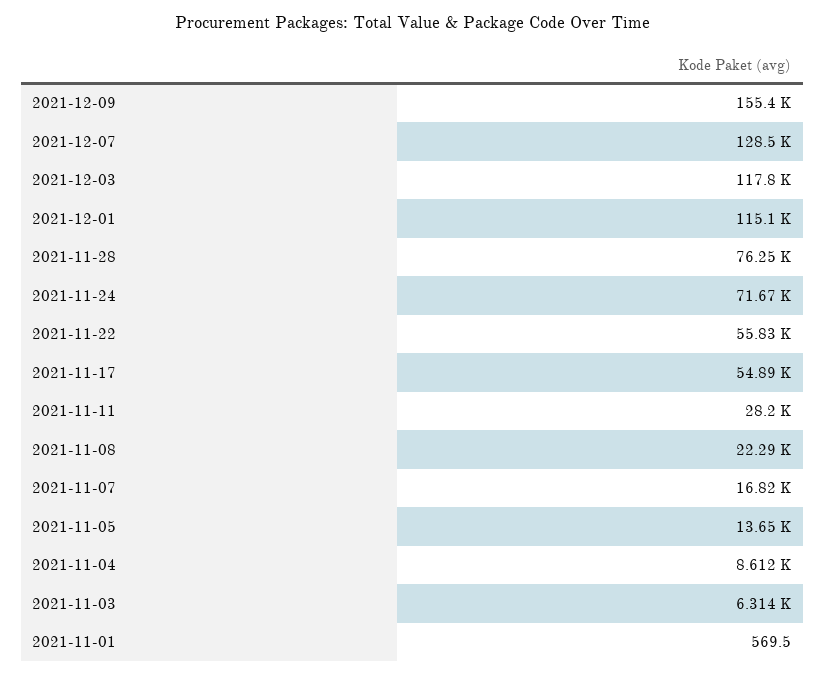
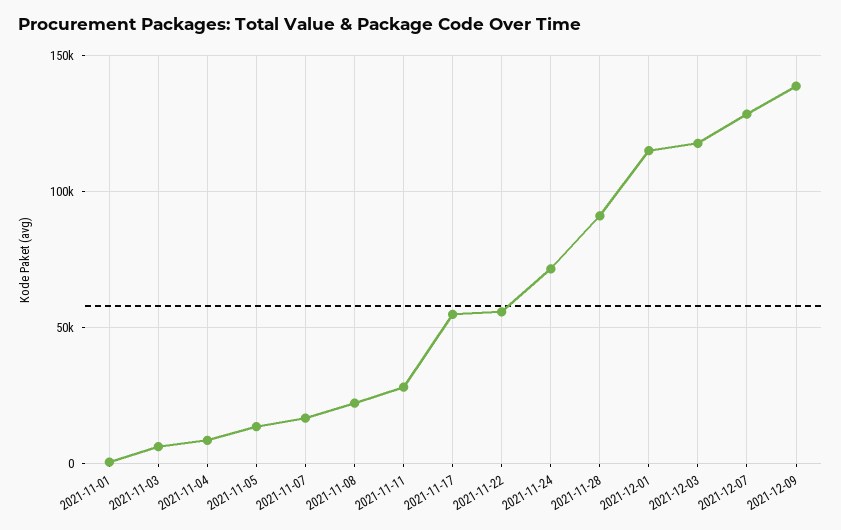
2021-12-09: 155400 -> 140000
2021-11-28: 76250 -> 90000

